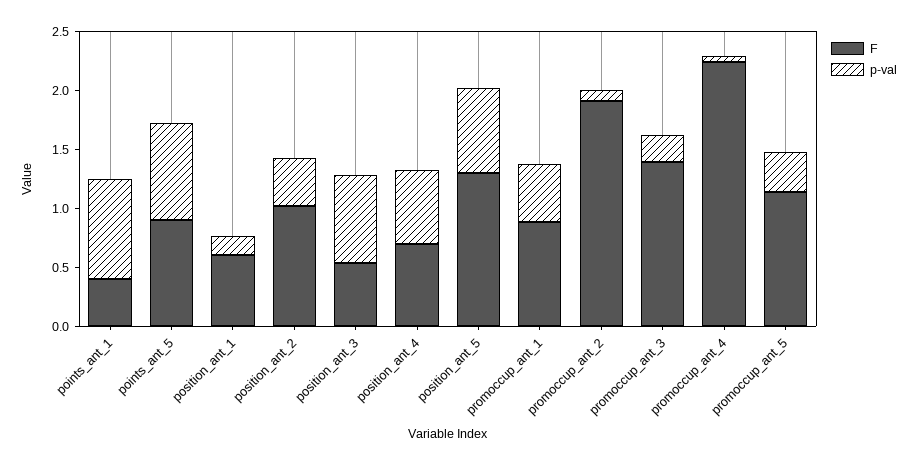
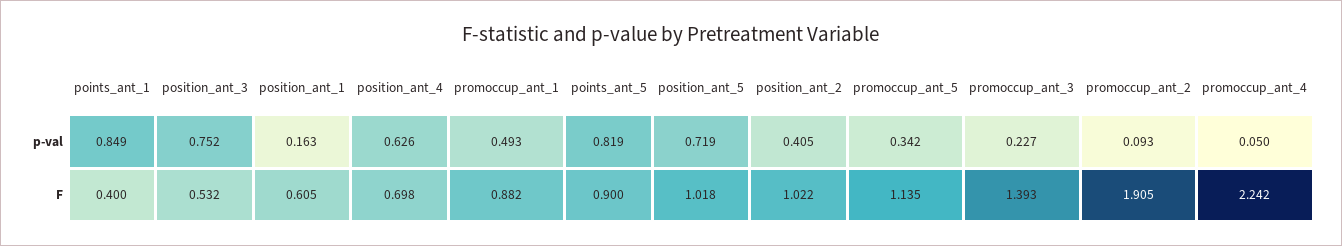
F, position_ant_5: 1.3 -> 1.018

